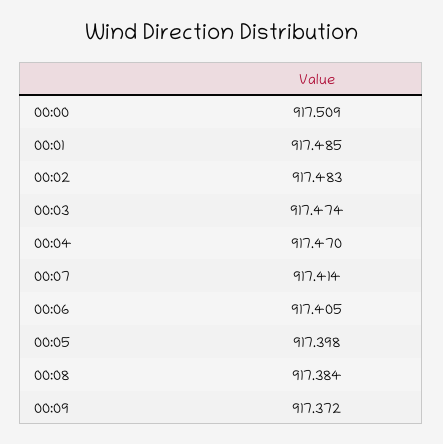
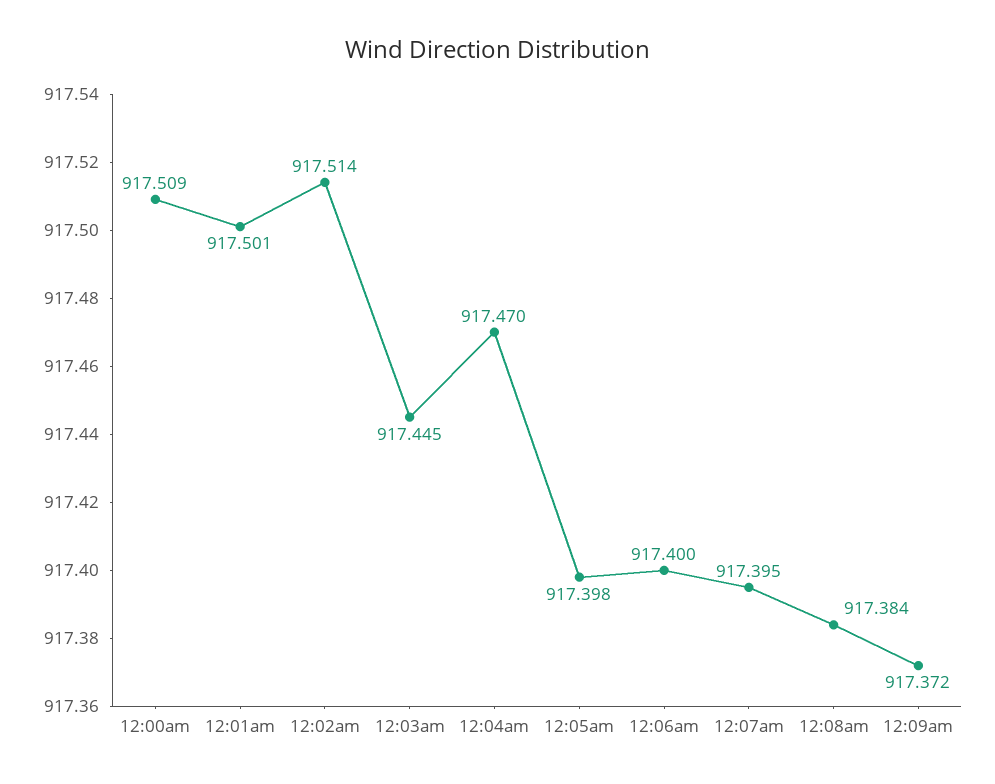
00:01: 917.485 -> 917.501
00:02: 917.483 -> 917.514
00:03: 917.474 -> 917.445
00:07: 917.414 -> 917.395
00:06: 917.405 -> 917.4

